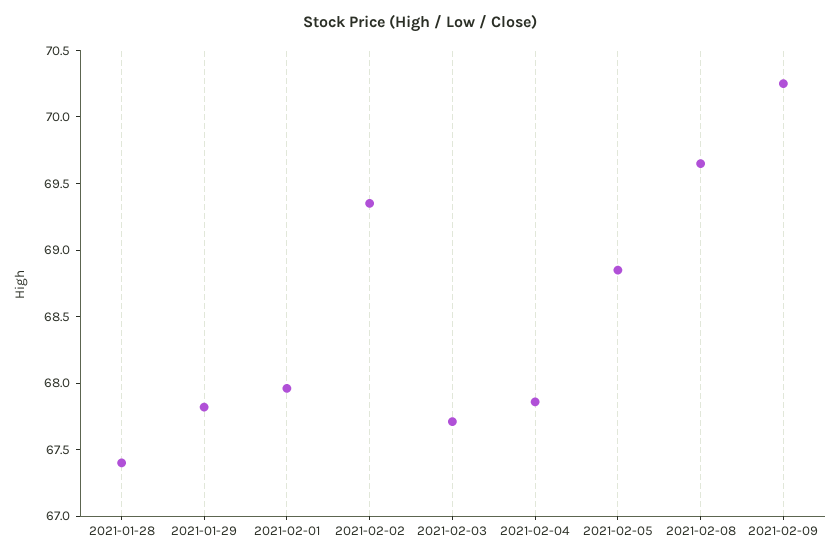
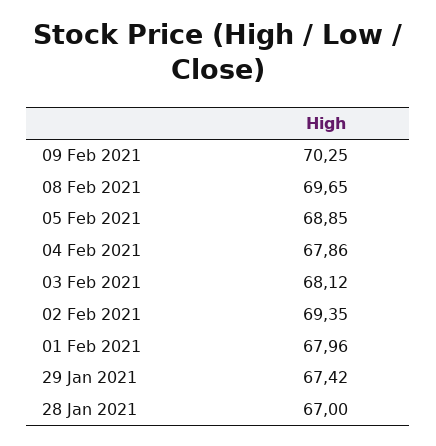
2021-01-28: 67.4 -> 67
2021-01-29: 67.8 -> 67.42
2021-02-03: 67.7 -> 68.12

